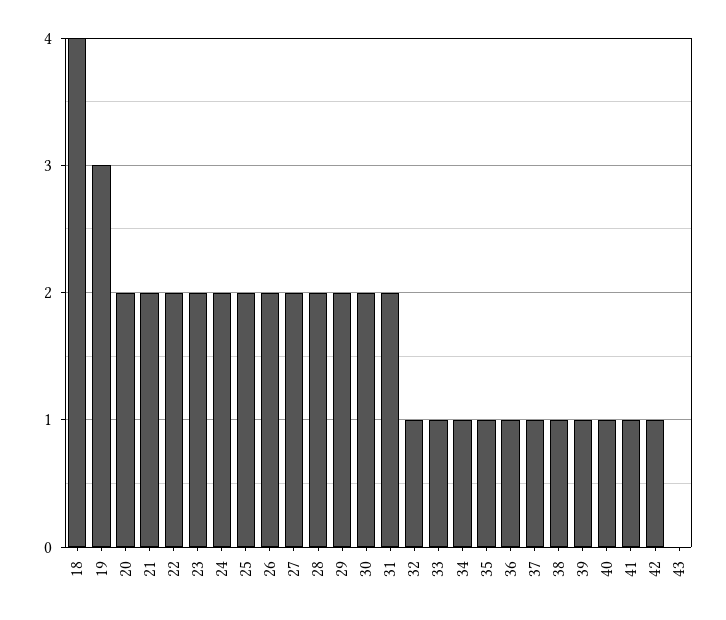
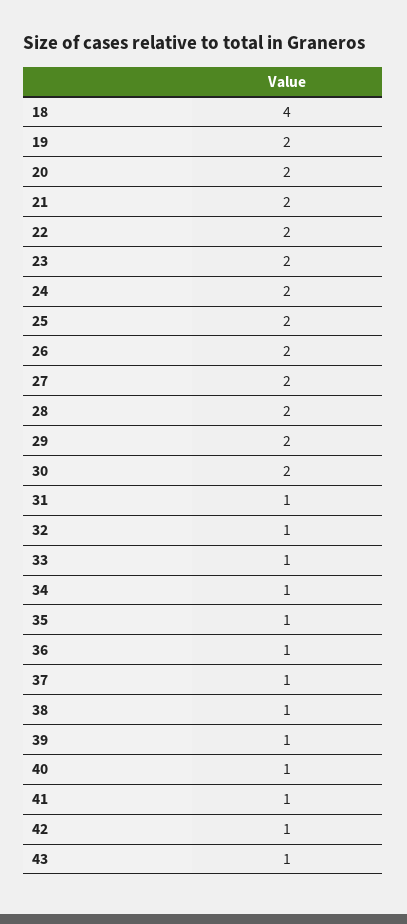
19: 3 -> 2
31: 2 -> 1
43: 0 -> 1

